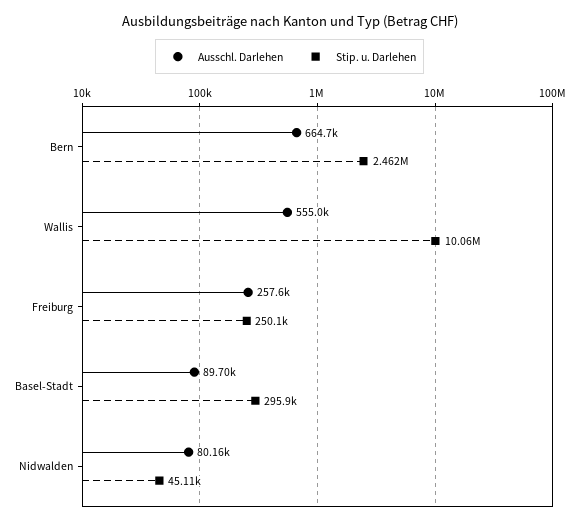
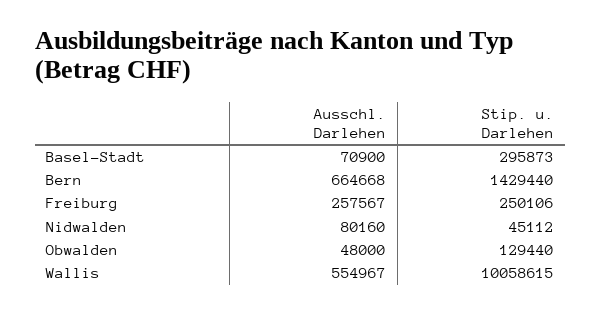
Stip. u. Darlehen, Bern: 2462000 -> 1429440
Ausschl. Darlehen, Basel-Stadt: 89700 -> 70900
Ausschl. Darlehen, Obwalden: none -> 48000
Stip. u. Darlehen, Obwalden: none -> 129440

